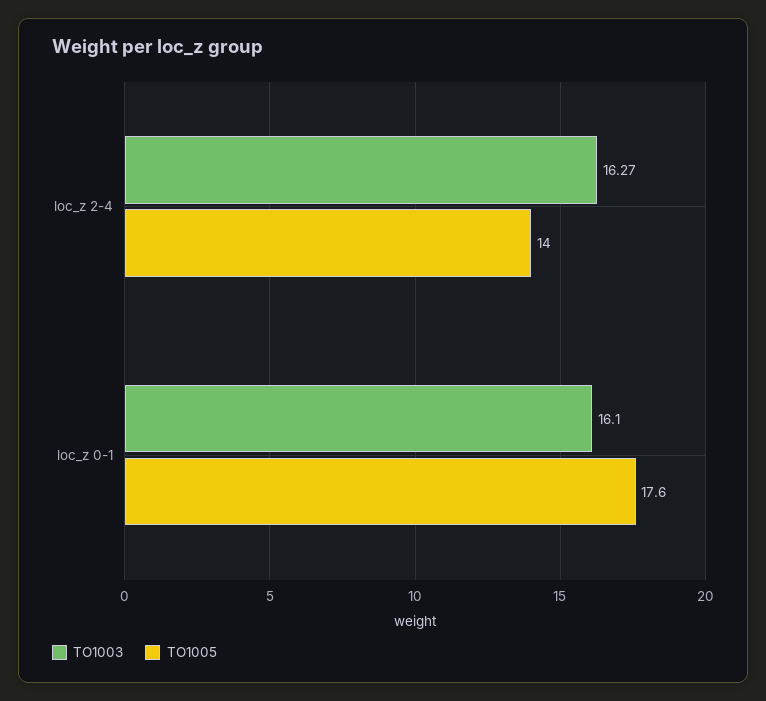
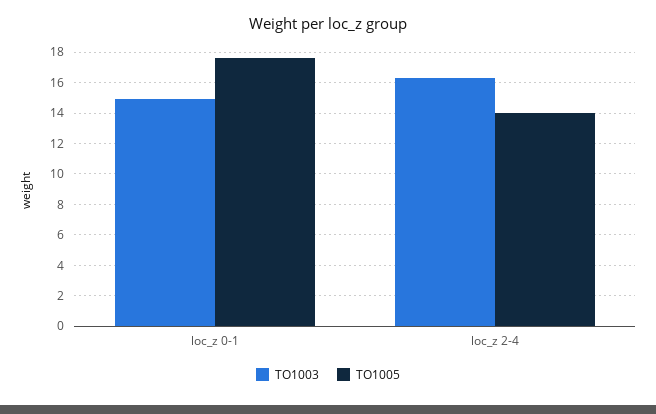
TO1003, loc_z 0-1: 16.1 -> 15

